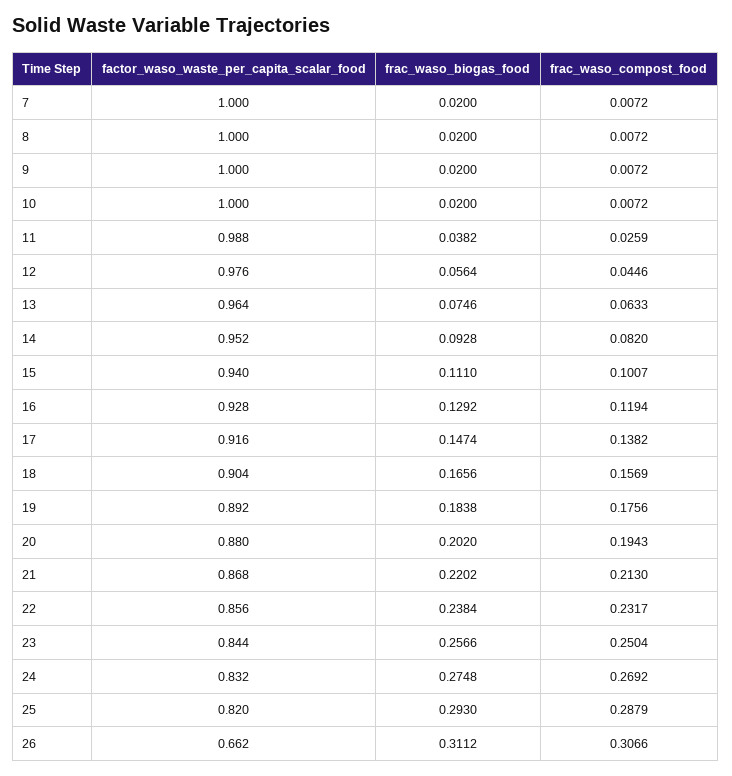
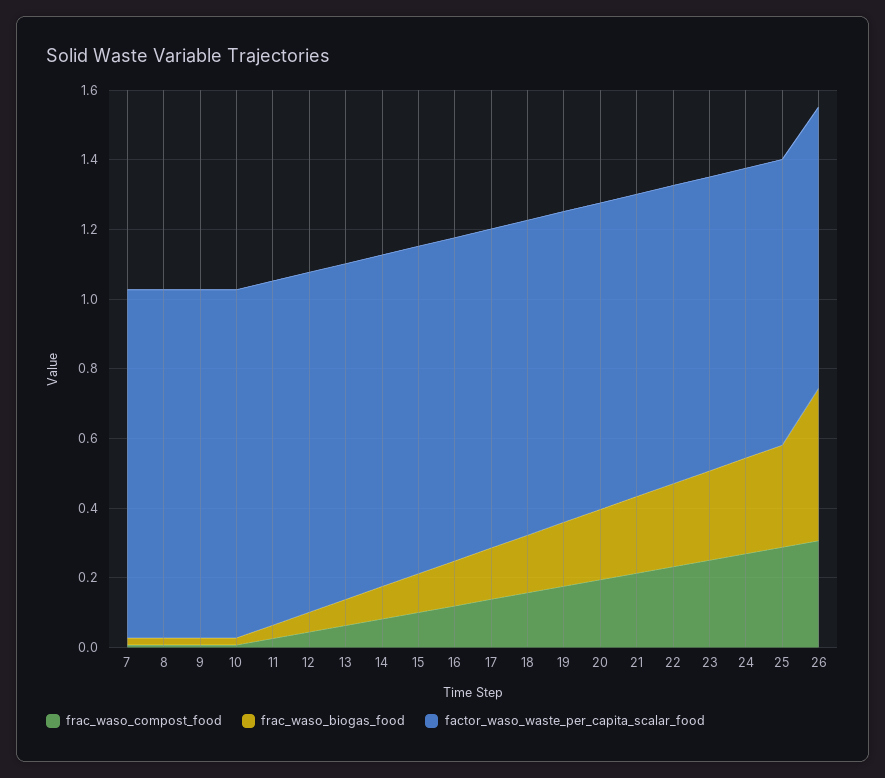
factor_waso_waste_per_capita_scalar_food, 26: 0.662 -> 0.8
frac_waso_biogas_food, 26: 0.3112 -> 0.45

